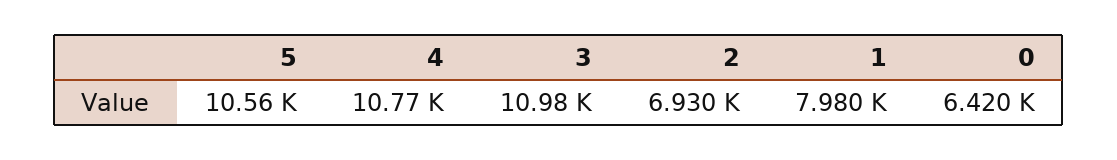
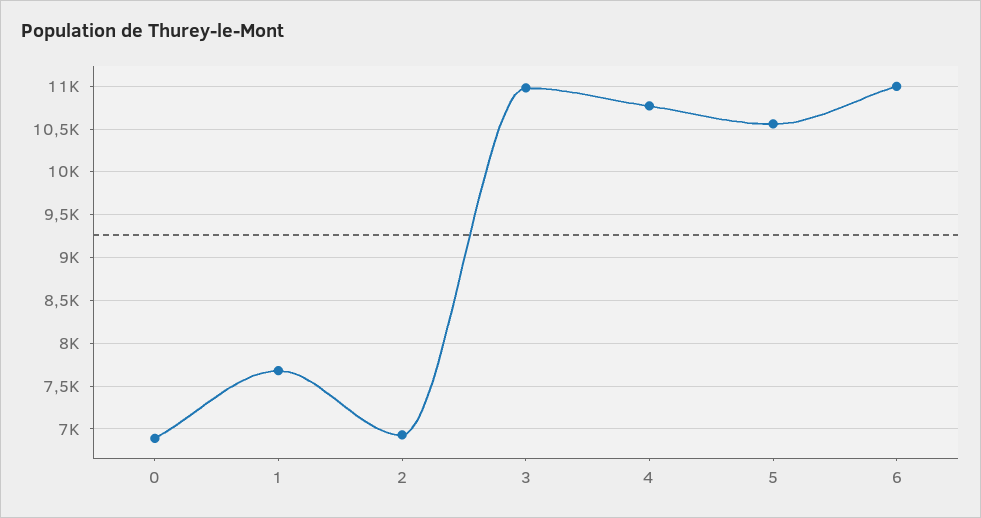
1: 7980 -> 7700
0: 6420 -> 6900
6: none -> 11000

